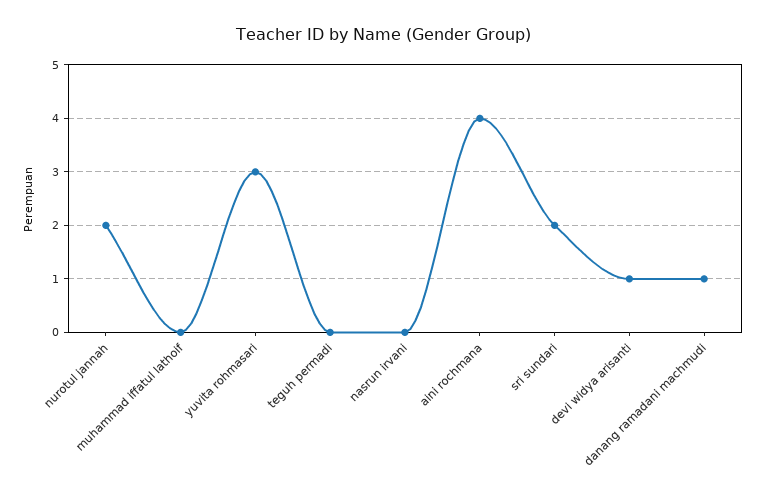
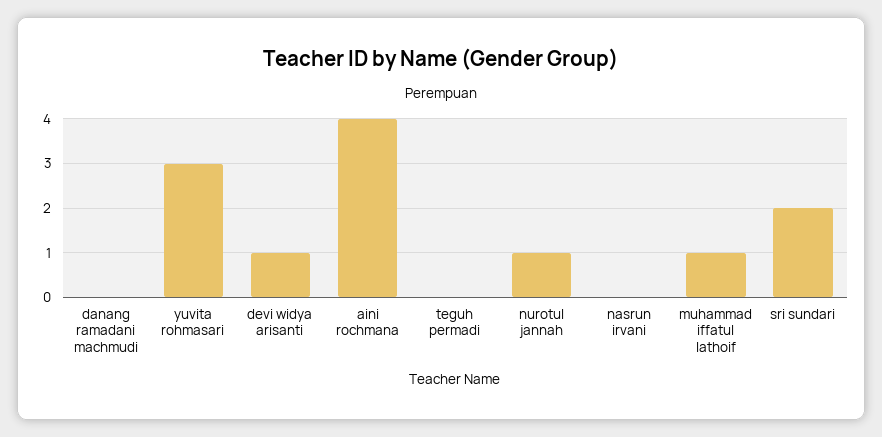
nurotul jannah: 2 -> 1
muhammad iffatul lathoif: 0 -> 1
danang ramadani machmudi: 1 -> 0

